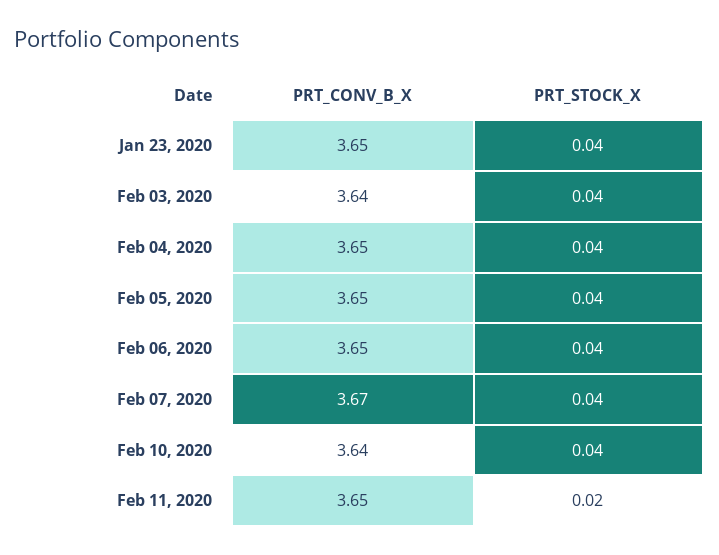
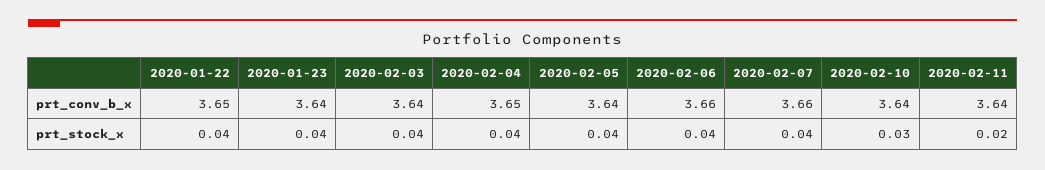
PRT_CONV_B_X, Jan 23, 2020: 3.65 -> 3.64
PRT_CONV_B_X, Feb 05, 2020: 3.65 -> 3.64
PRT_CONV_B_X, Feb 06, 2020: 3.65 -> 3.66
PRT_CONV_B_X, Feb 07, 2020: 3.67 -> 3.66
PRT_STOCK_X, Feb 10, 2020: 0.04 -> 0.03
PRT_CONV_B_X, Feb 11, 2020: 3.65 -> 3.64
PRT_CONV_B_X, 2020-01-22: none -> 3.65
PRT_STOCK_X, 2020-01-22: none -> 0.04

